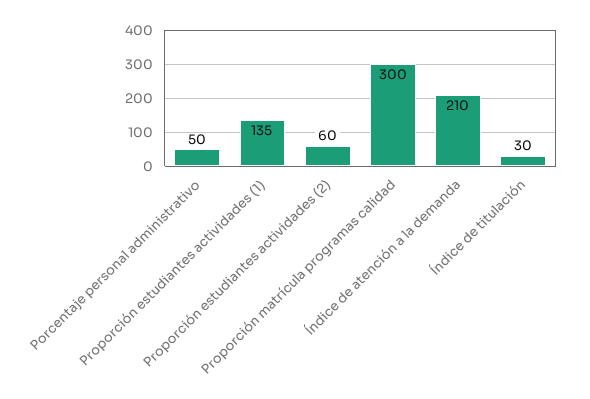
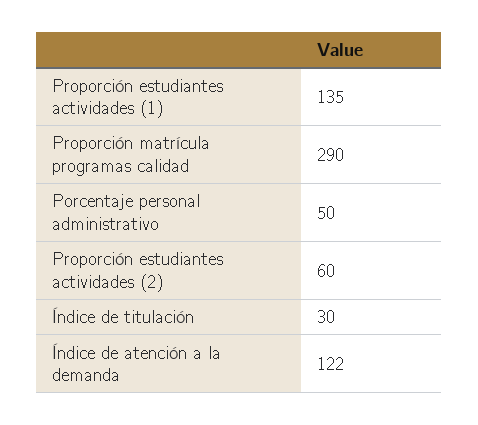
Proporción matrícula programas calidad: 300 -> 290
Índice de atención a la demanda: 210 -> 122

